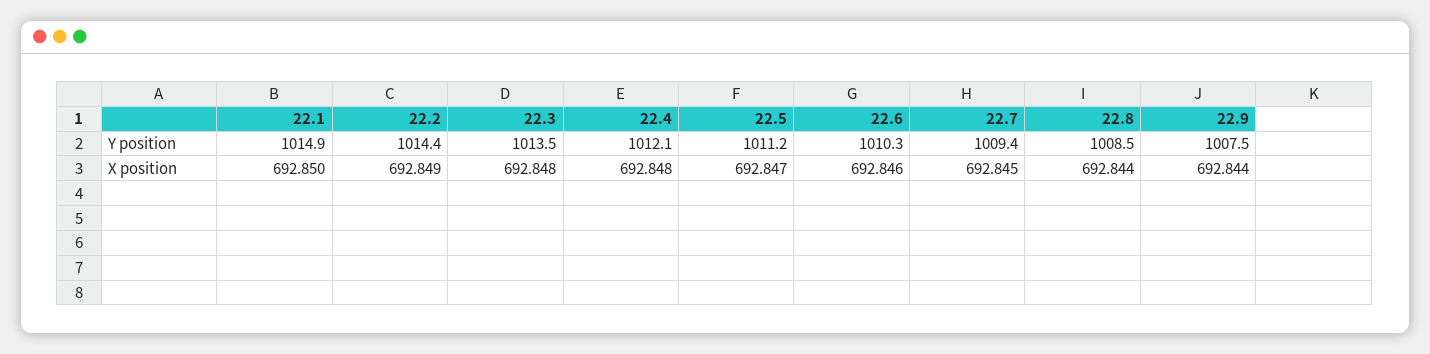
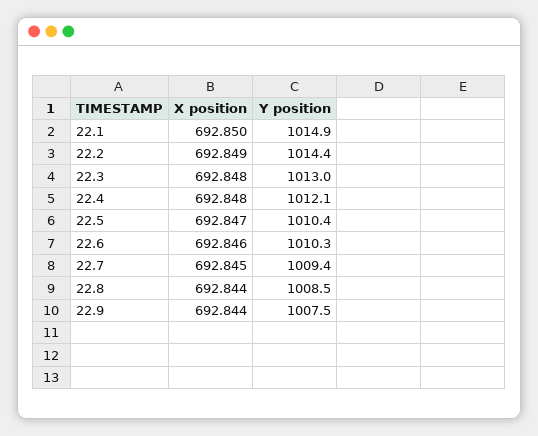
22.3, Y position: 1013.5 -> 1013
22.5, Y position: 1011.2 -> 1010.4

